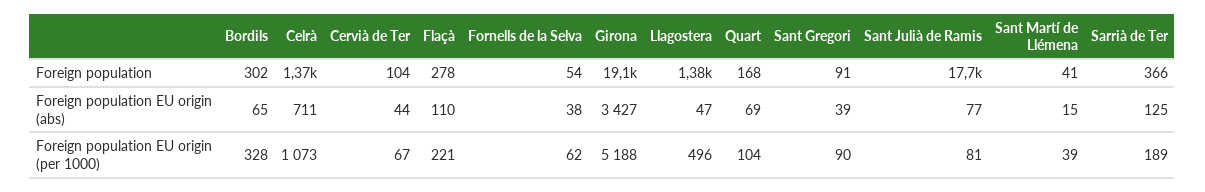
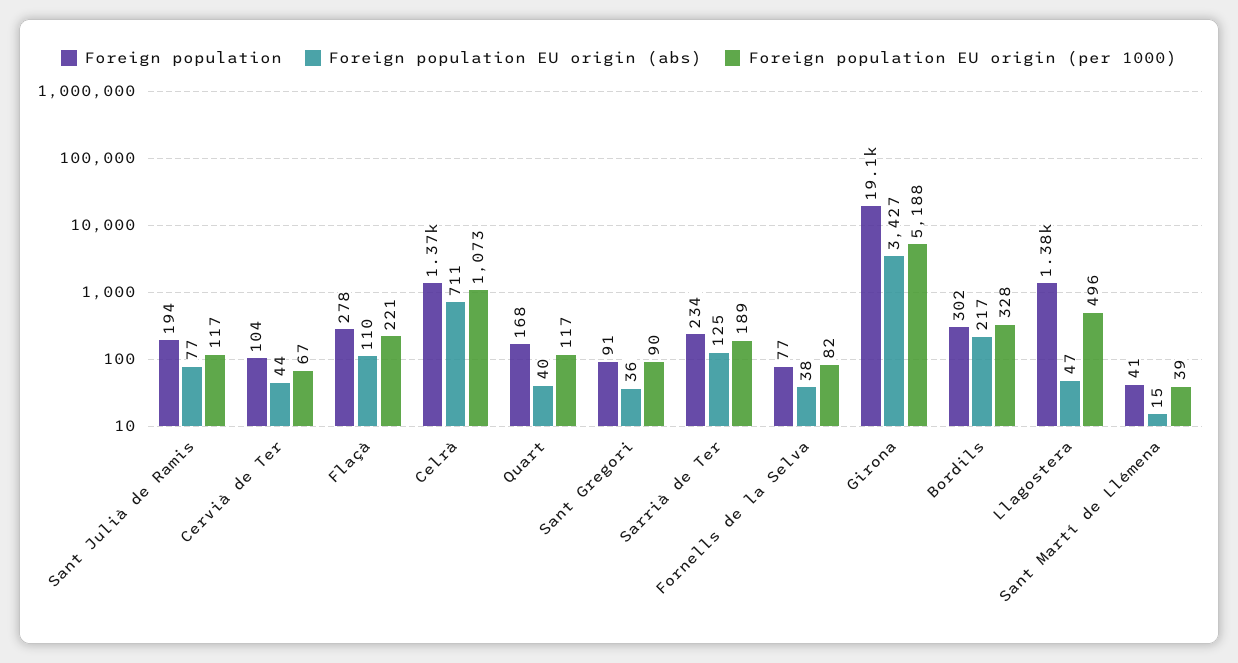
Foreign population, Fornells de la Selva: 54 -> 77
Foreign population, Sant Julià de Ramis: 17700 -> 194
Foreign population, Sarrià de Ter: 366 -> 234
Foreign population EU origin (abs), Bordils: 65 -> 217
Foreign population EU origin (abs), Quart: 69 -> 40
Foreign population EU origin (abs), Sant Gregori: 39 -> 36
Foreign population EU origin (per 1000), Fornells de la Selva: 62 -> 82
Foreign population EU origin (per 1000), Quart: 104 -> 117
Foreign population EU origin (per 1000), Sant Julià de Ramis: 81 -> 117

